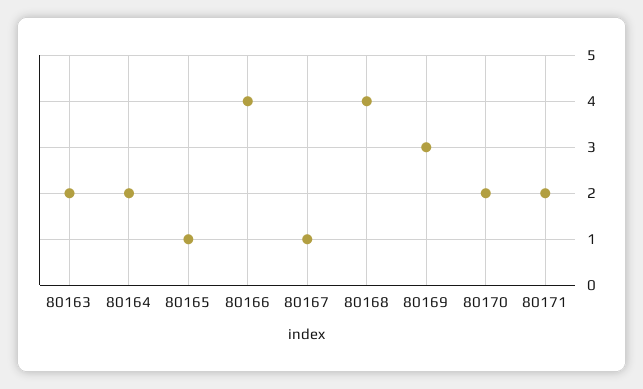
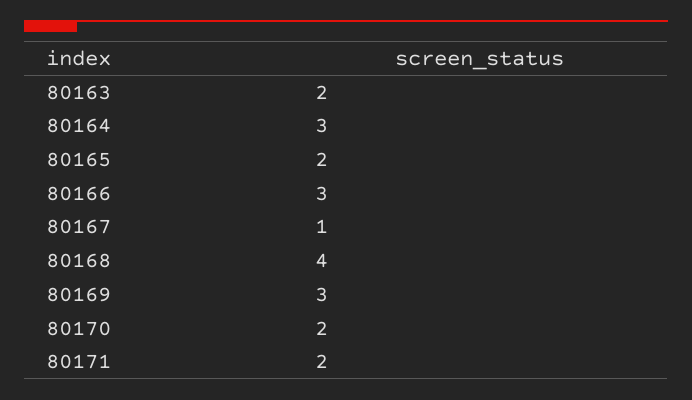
80164: 2 -> 3
80165: 1 -> 2
80166: 4 -> 3

